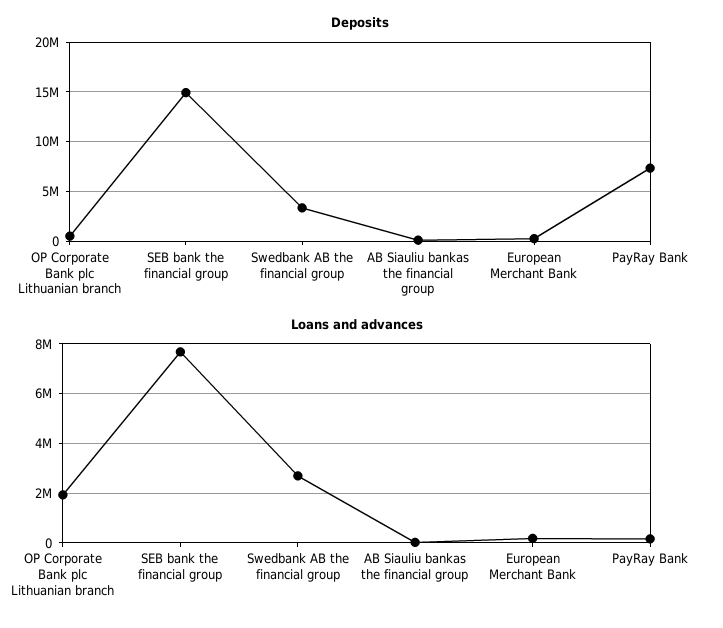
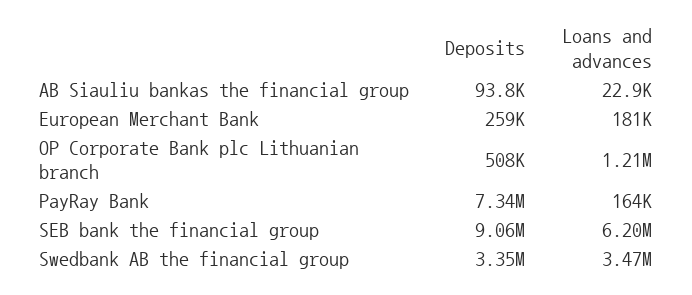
Deposits, SEB bank the financial group: 15000000 -> 9060000
Loans and advances, OP Corporate Bank plc Lithuanian branch: 2000000 -> 1210000
Loans and advances, SEB bank the financial group: 7750000 -> 6200000
Loans and advances, Swedbank AB the financial group: 2750000 -> 3470000

